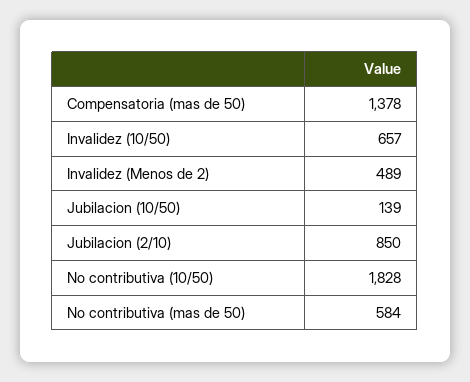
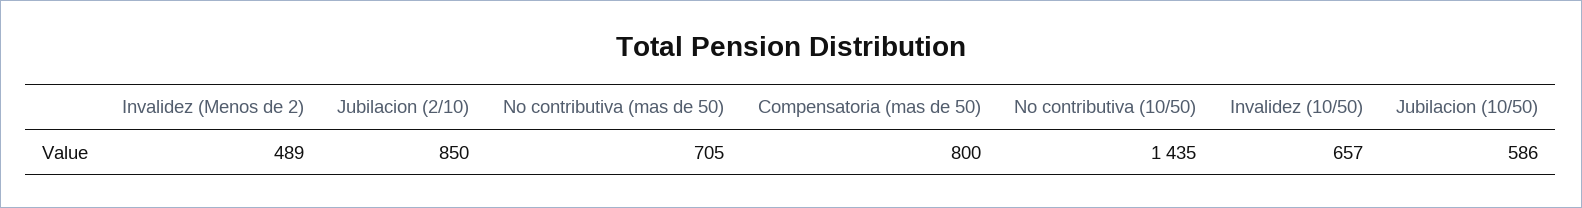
Compensatoria (mas de 50): 1378 -> 800
Jubilacion (10/50): 139 -> 586
No contributiva (10/50): 1828 -> 1435
No contributiva (mas de 50): 584 -> 705

